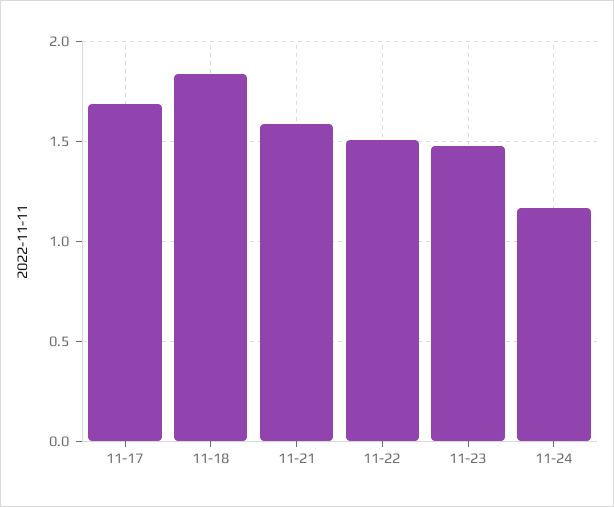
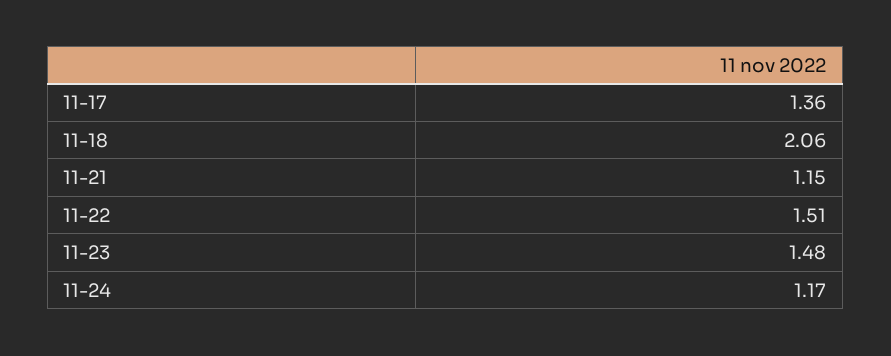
11-17: 1.7 -> 1.36
11-18: 1.85 -> 2.06
11-21: 1.6 -> 1.15

